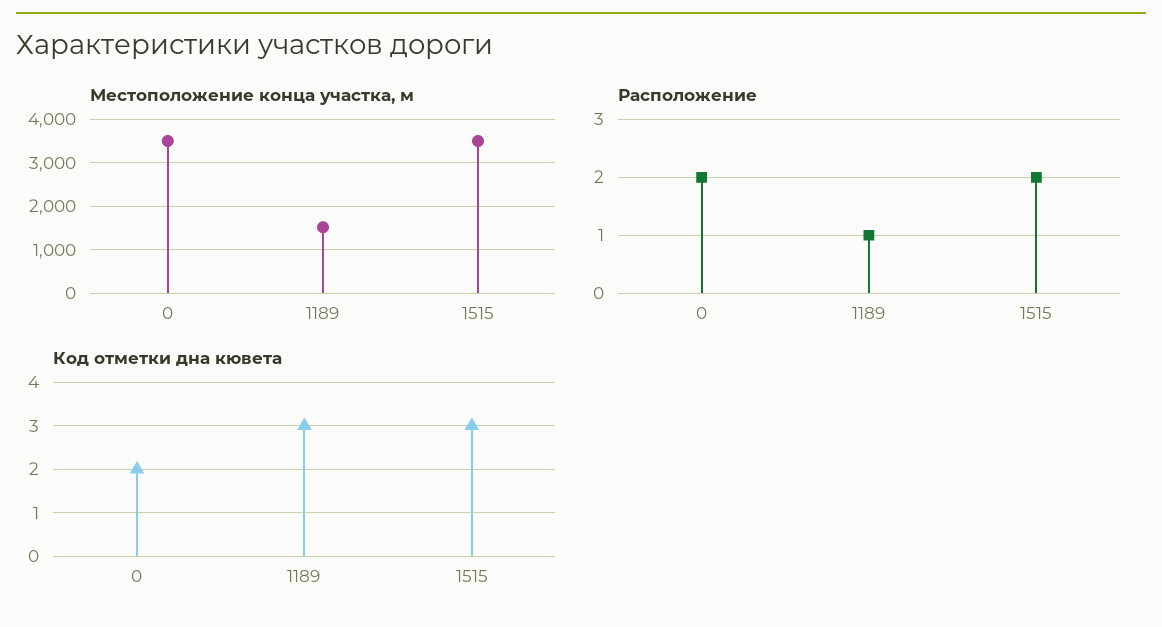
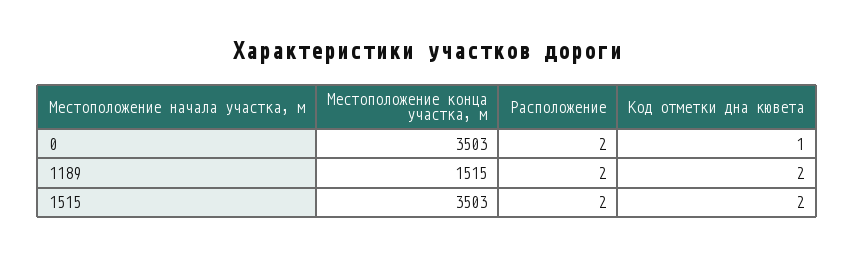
Расположение, 1189: 1 -> 2
Код отметки дна кювета, 0: 2 -> 1
Код отметки дна кювета, 1189: 3 -> 2
Код отметки дна кювета, 1515: 3 -> 2

